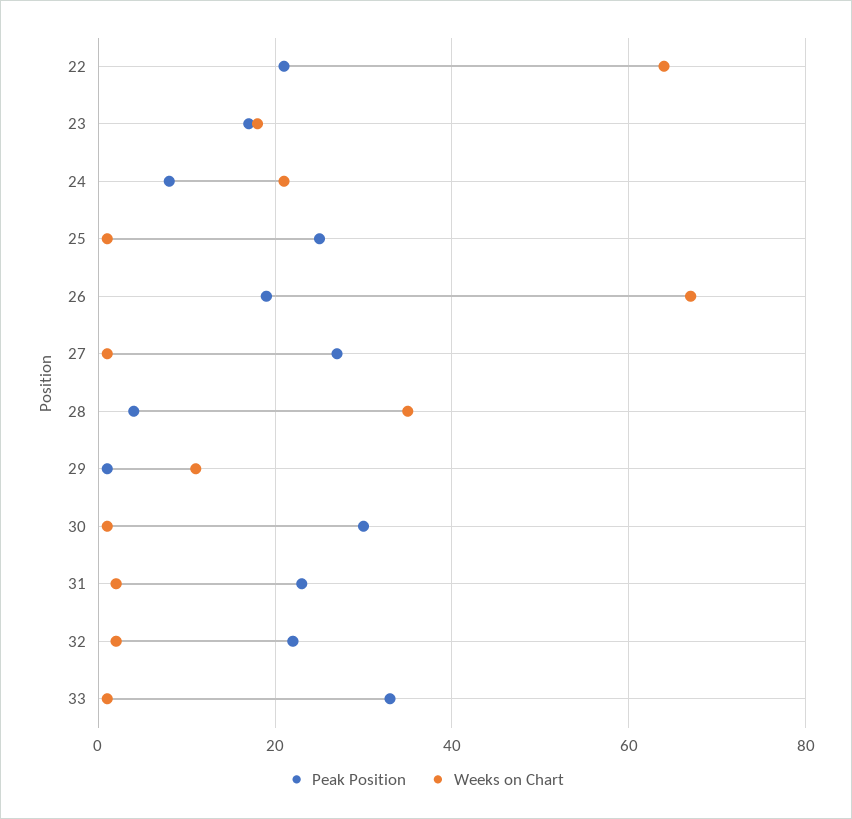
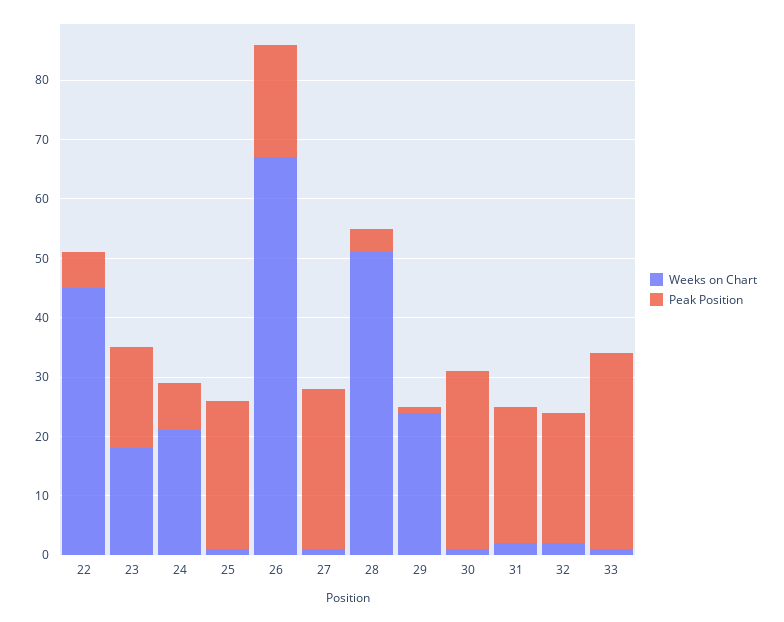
Peak Position, 22: 20 -> 5
Weeks on Chart, 22: 65 -> 45
Weeks on Chart, 28: 35 -> 50
Weeks on Chart, 29: 10 -> 25

